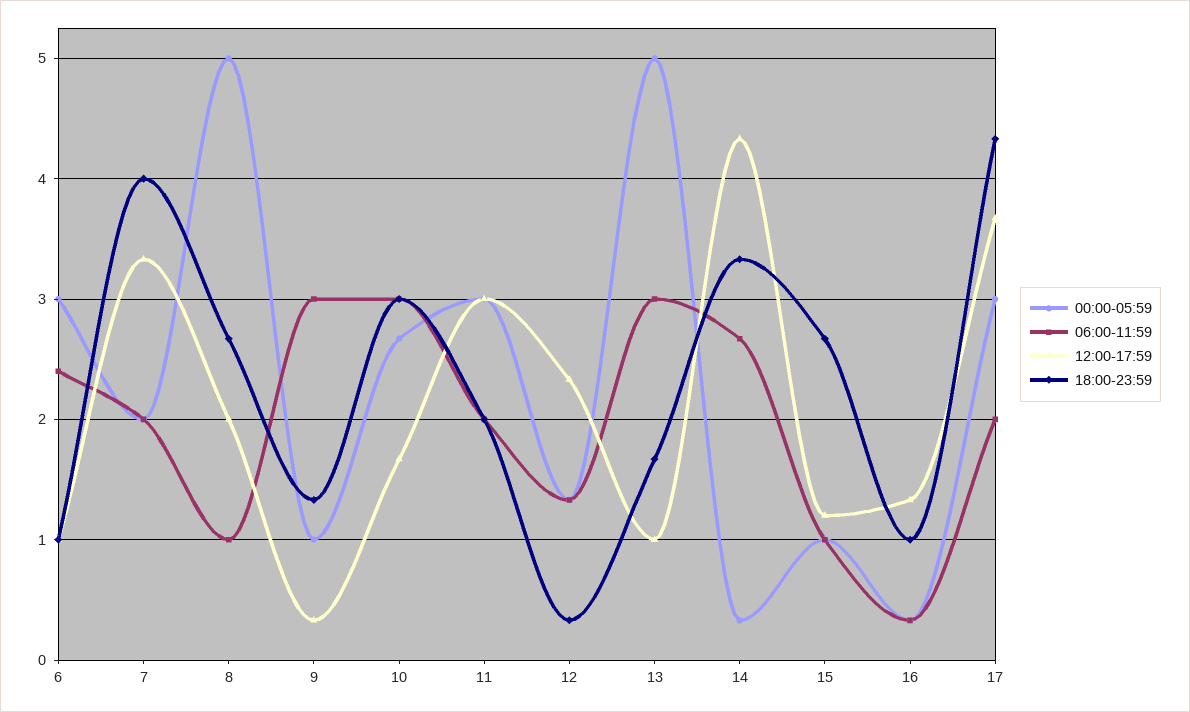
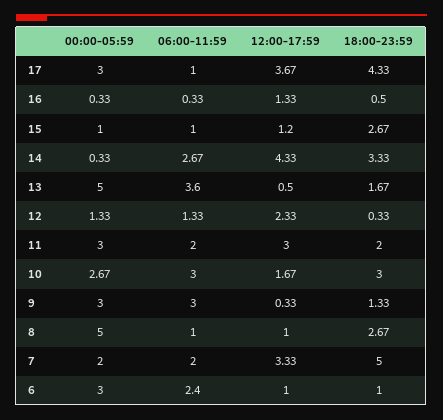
18:00-23:59, 7: 4 -> 5
12:00-17:59, 8: 2 -> 1
00:00-05:59, 9: 1 -> 3
06:00-11:59, 13: 3 -> 3.6
12:00-17:59, 13: 1 -> 0.5
18:00-23:59, 16: 1 -> 0.5
06:00-11:59, 17: 2 -> 1

